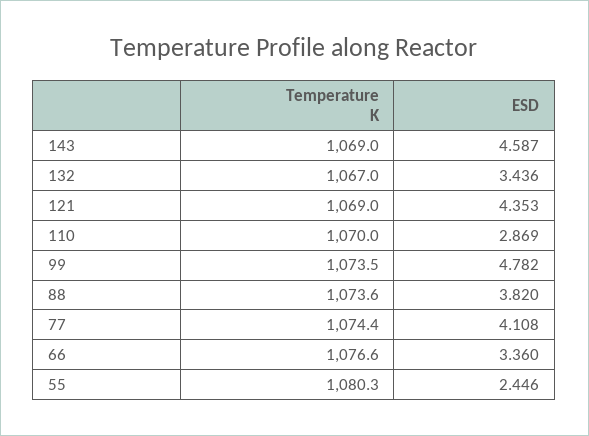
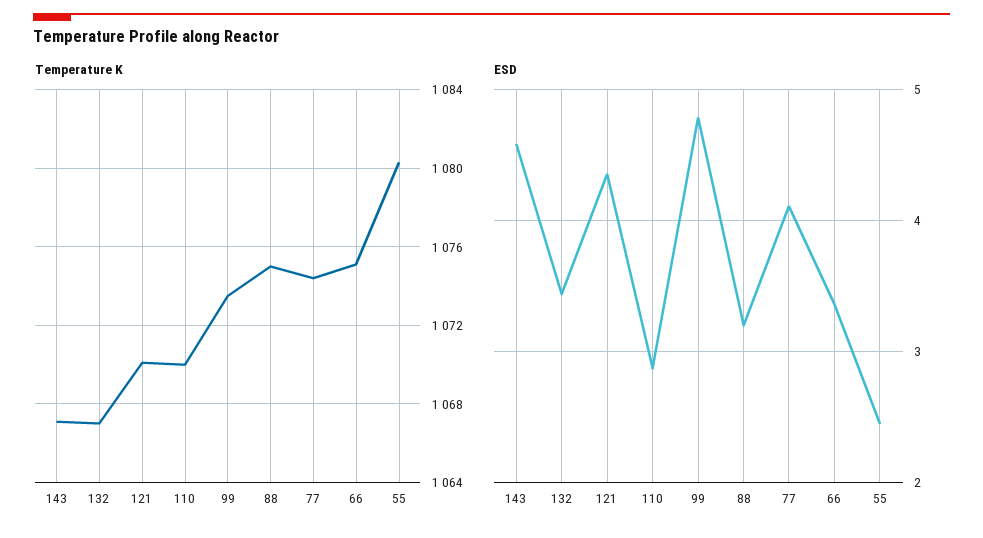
Temperature K, 143: 1069 -> 1067
Temperature K, 121: 1069 -> 1070
Temperature K, 88: 1073.6 -> 1075
ESD, 88: 3.82 -> 3.2
Temperature K, 66: 1076.6 -> 1075

